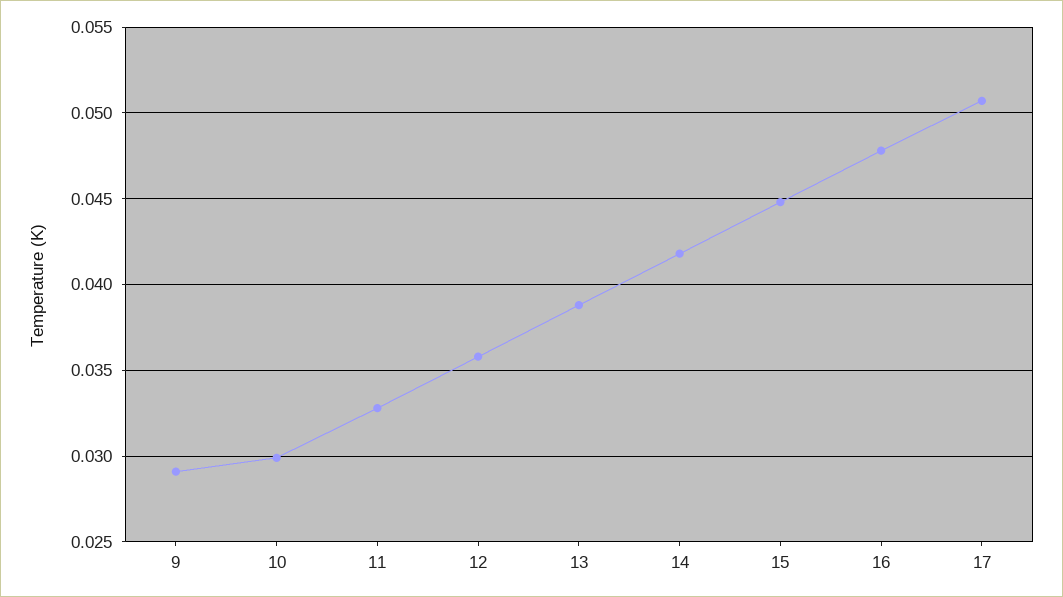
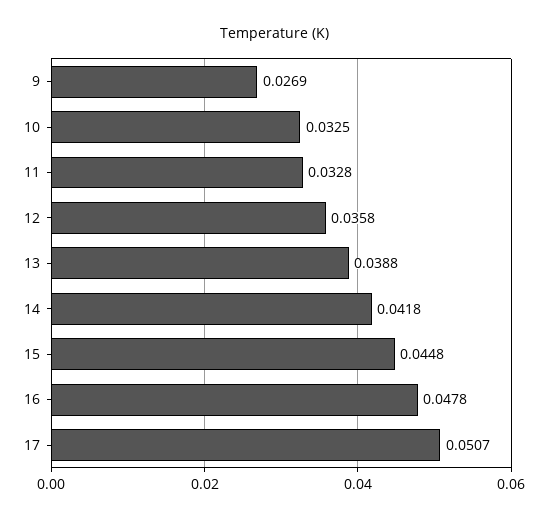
9: 0.029 -> 0.0269
10: 0.03 -> 0.0325

